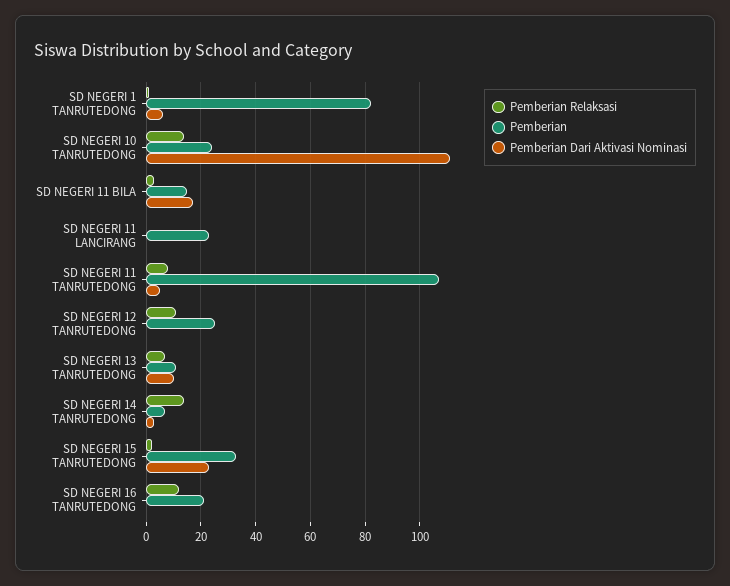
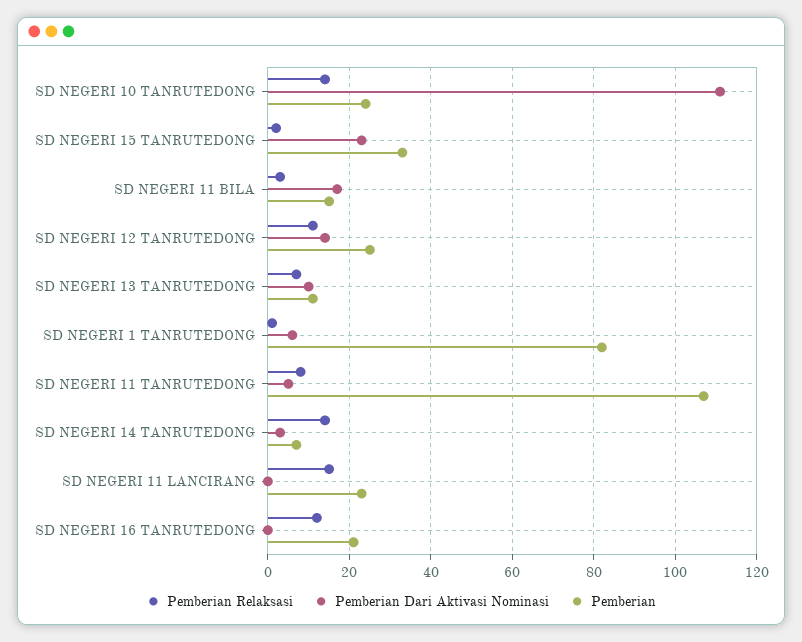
Pemberian Relaksasi, SD NEGERI 11 LANCIRANG: 0 -> 15
Pemberian Dari Aktivasi Nominasi, SD NEGERI 12 TANRUTEDONG: 0 -> 15

